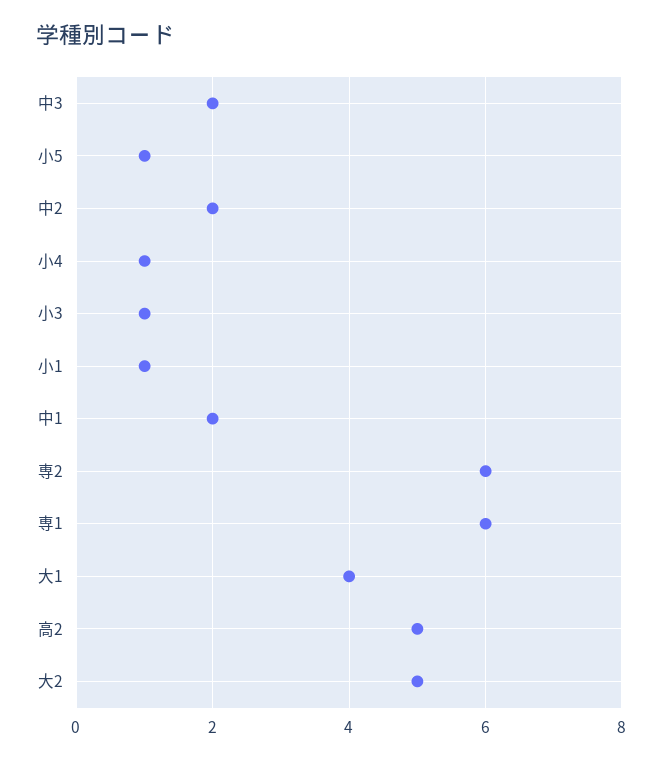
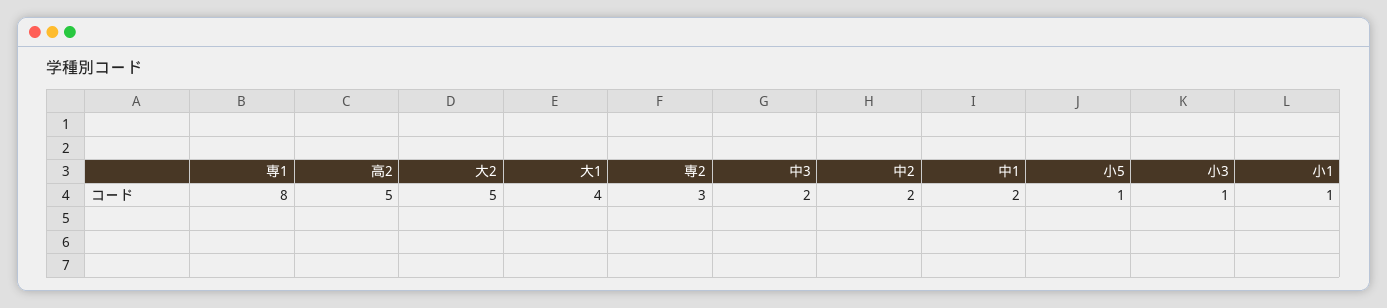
小4: 1 -> none
専2: 6 -> 3
専1: 6 -> 8

